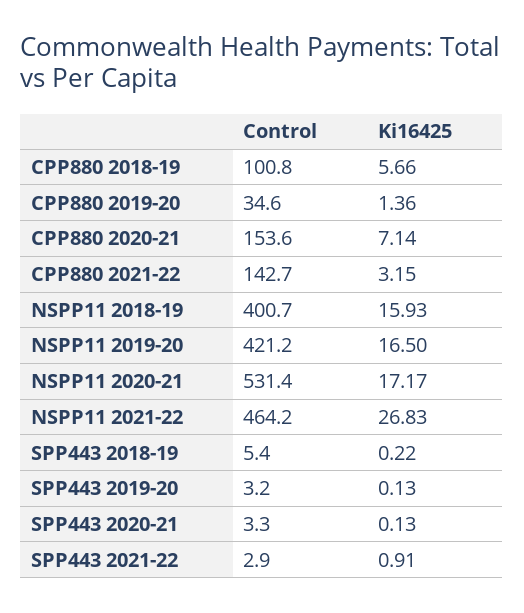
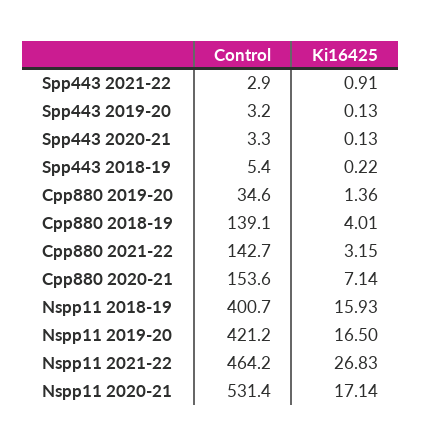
Control, CPP880 2018-19: 100.8 -> 139.1
Ki16425, CPP880 2018-19: 5.66 -> 4.01
Ki16425, NSPP11 2020-21: 17.17 -> 17.14

